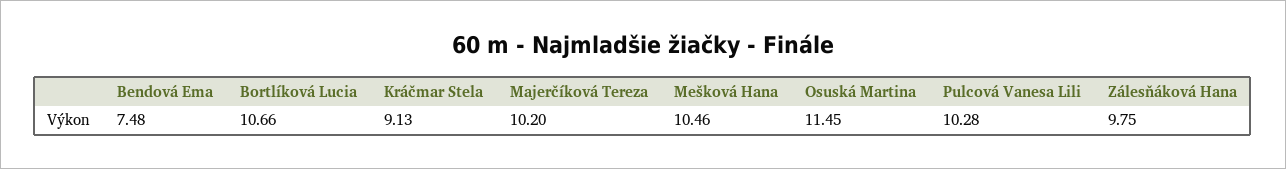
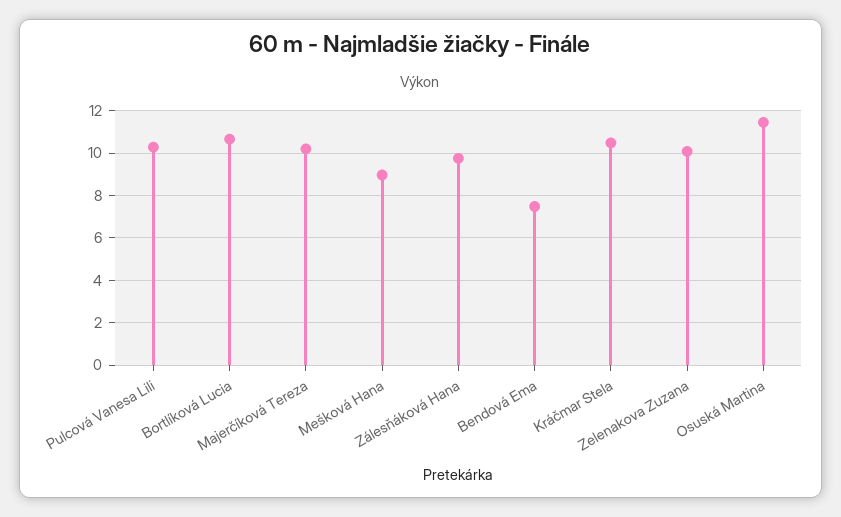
Kráčmar Stela: 9.13 -> 10.5
Mešková Hana: 10.46 -> 9
Zelenakova Zuzana: none -> 10

